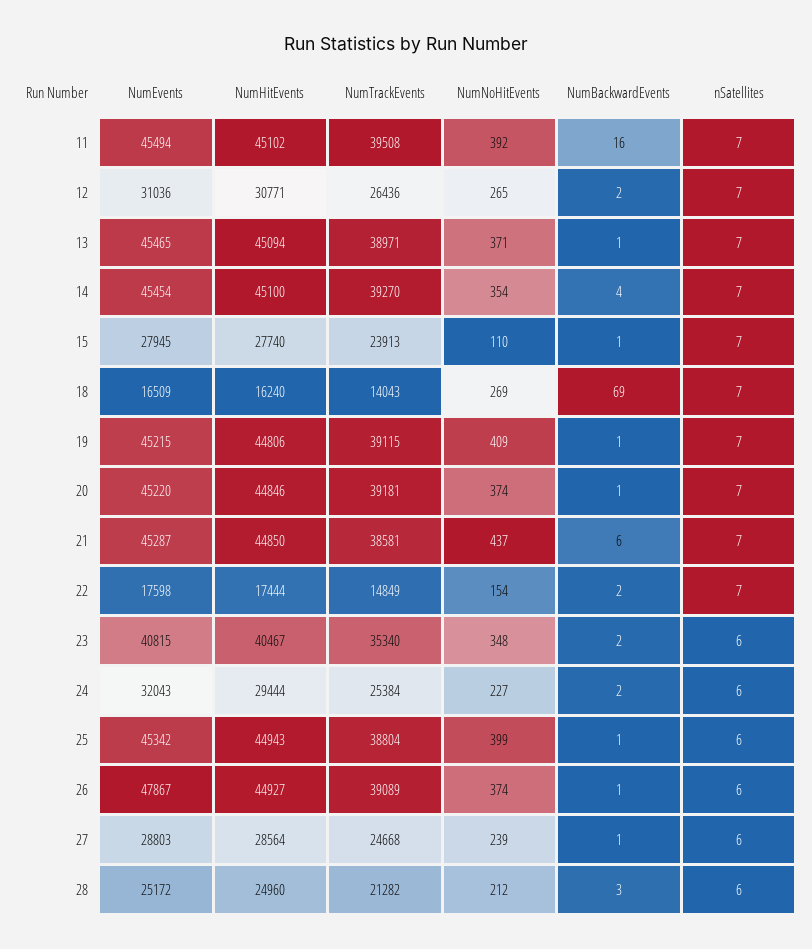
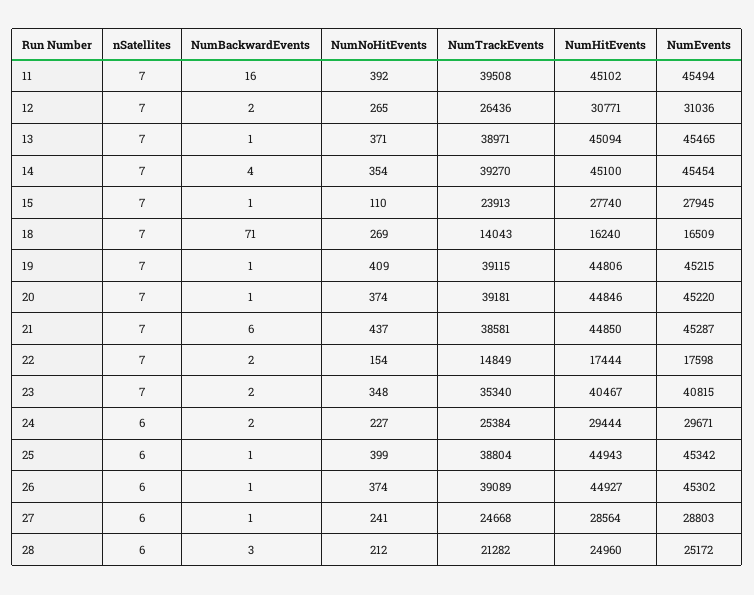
NumBackwardEvents, 18: 69 -> 71
nSatellites, 23: 6 -> 7
NumEvents, 24: 32043 -> 29671
NumEvents, 26: 47867 -> 45302
NumNoHitEvents, 27: 239 -> 241

